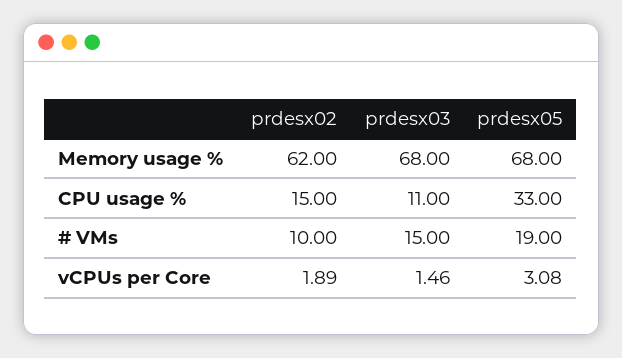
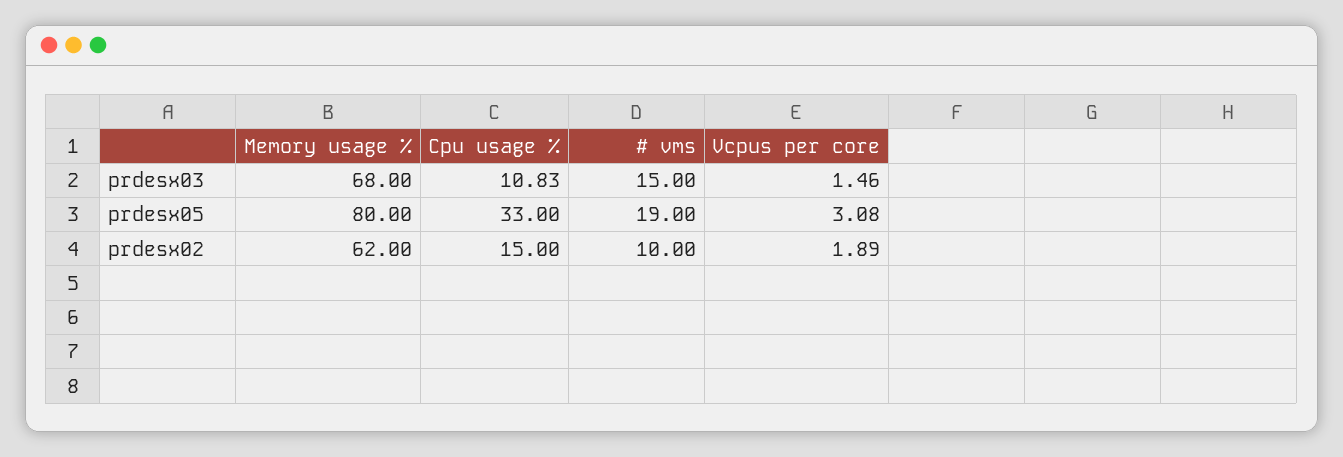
prdesx05, Memory usage %: 68 -> 80
prdesx03, CPU usage %: 11 -> 10.83

